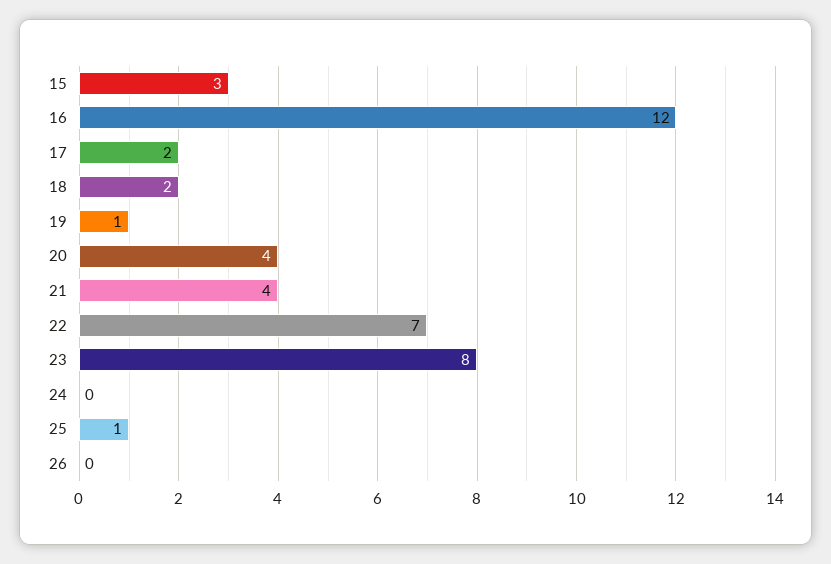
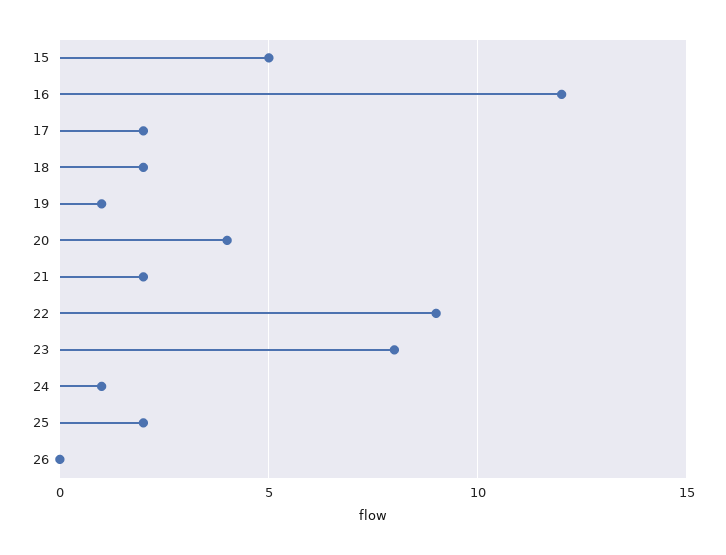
15: 3 -> 5
21: 4 -> 2
22: 7 -> 9
24: 0 -> 1
25: 1 -> 2

